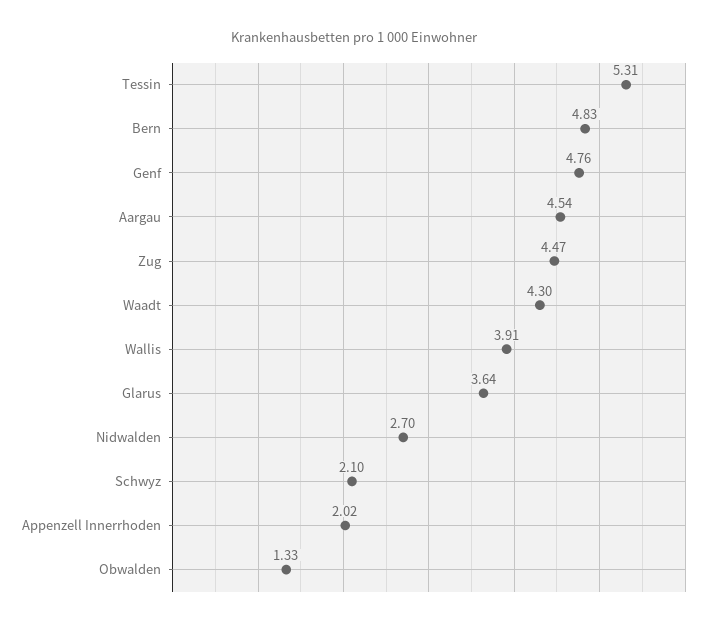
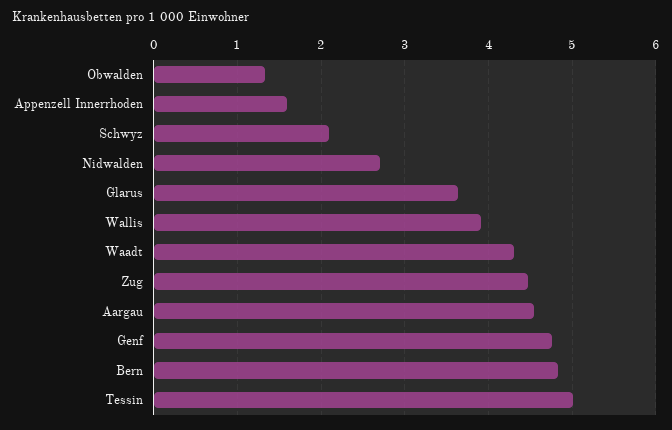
Tessin: 5.31 -> 5
Appenzell Innerrhoden: 2.02 -> 1.6

